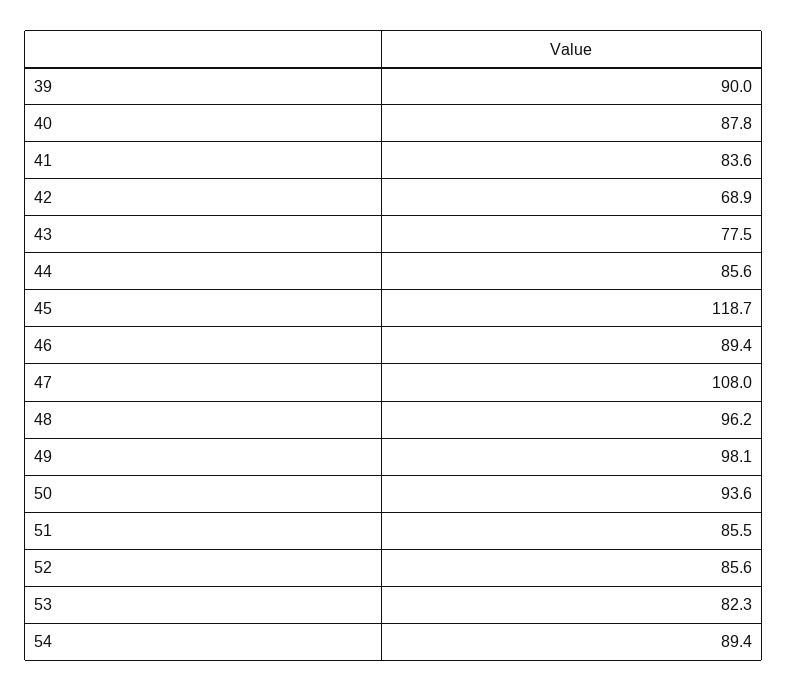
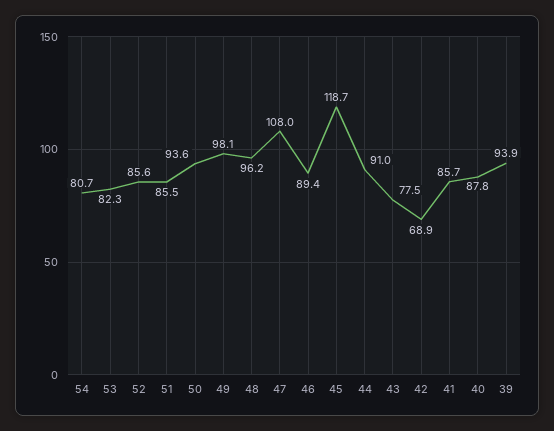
39: 90 -> 93.9
41: 83.6 -> 85.7
44: 85.6 -> 91
54: 89.4 -> 80.7

